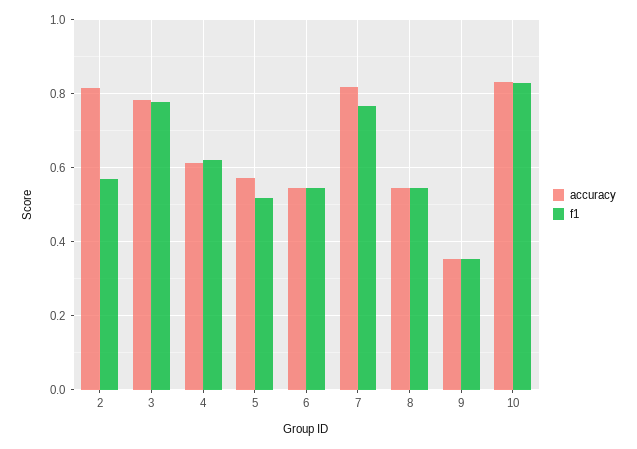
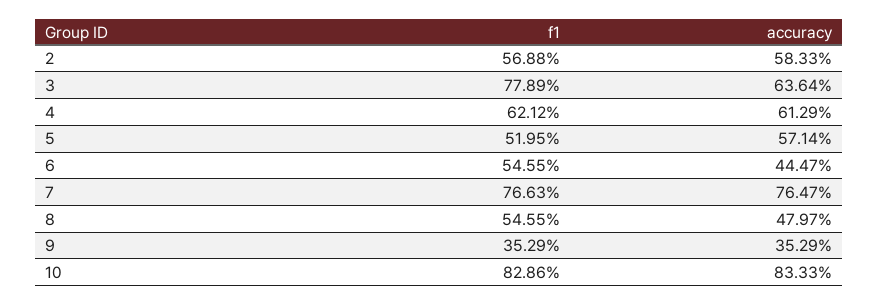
accuracy, 2: 0.82 -> 0.5833
accuracy, 3: 0.78 -> 0.6364
accuracy, 6: 0.54 -> 0.4447
accuracy, 7: 0.82 -> 0.7647
accuracy, 8: 0.54 -> 0.4797

